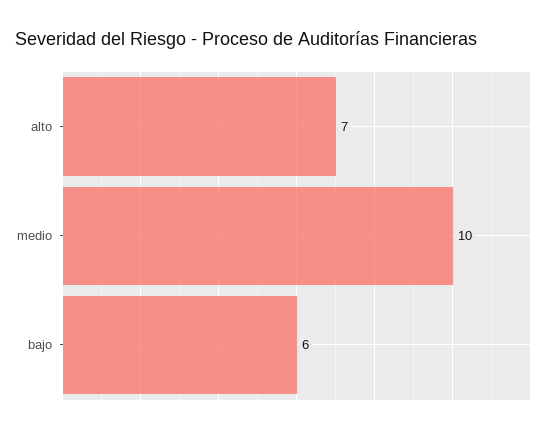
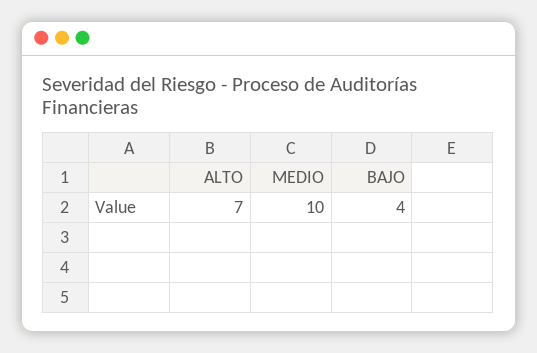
bajo: 6 -> 4

